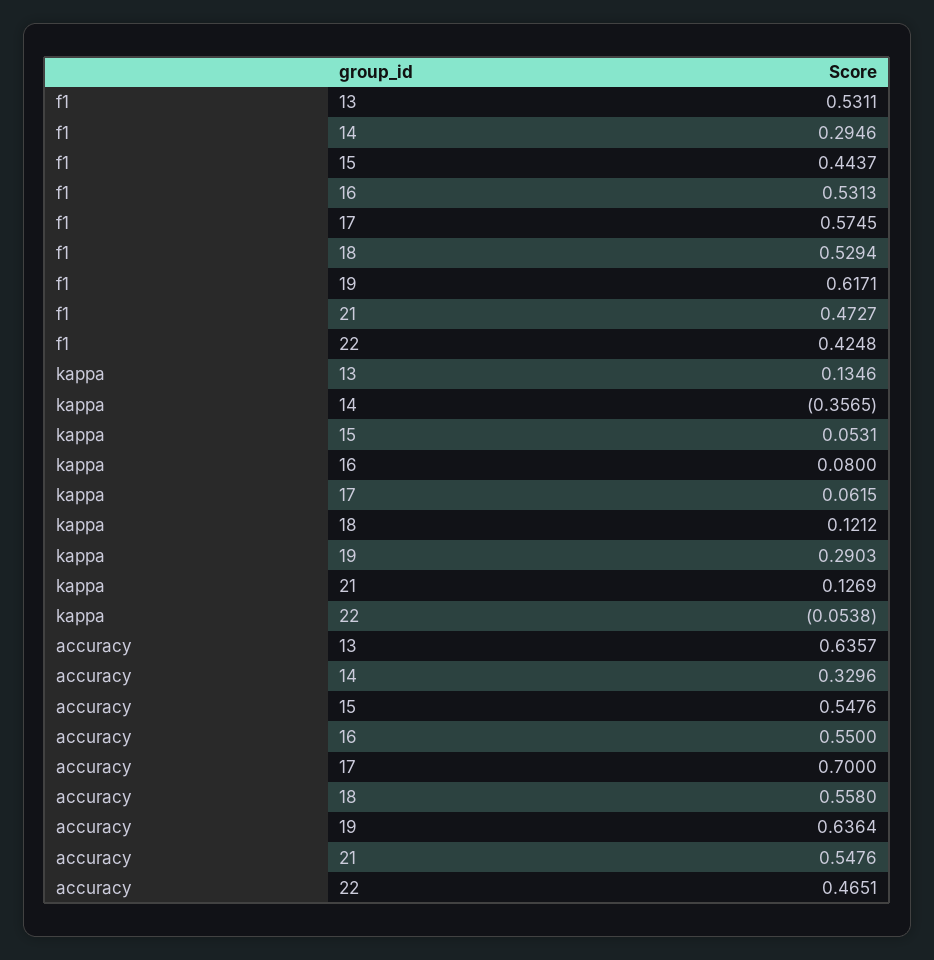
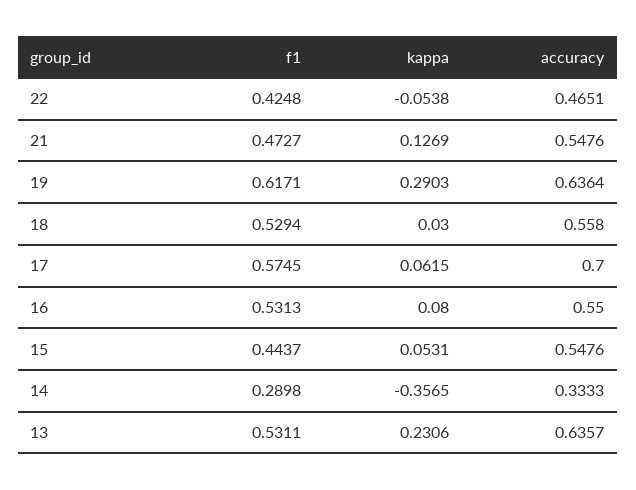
f1, 14: 0.2946 -> 0.2898
kappa, 13: 0.1346 -> 0.2306
kappa, 18: 0.1212 -> 0.03
accuracy, 14: 0.3296 -> 0.3333

